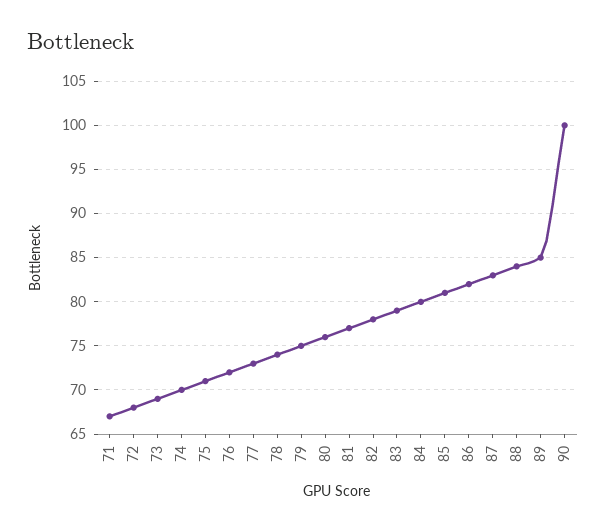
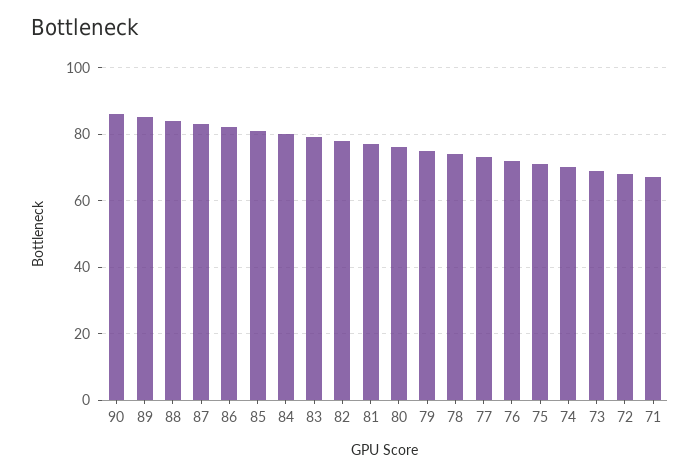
90: 100 -> 85

